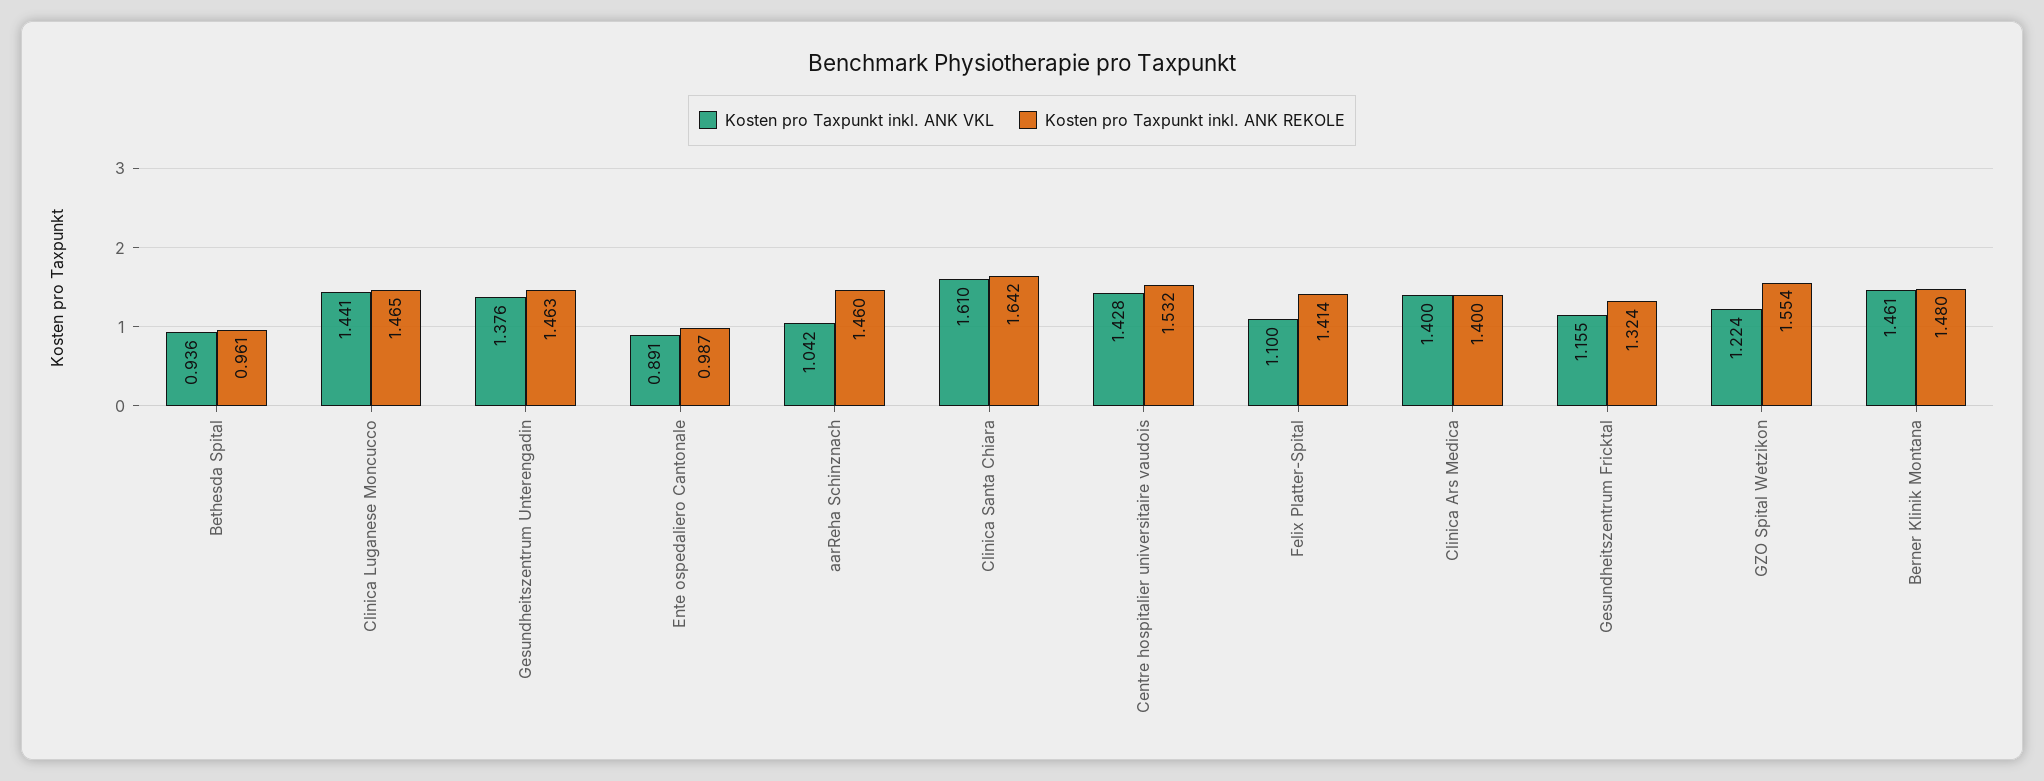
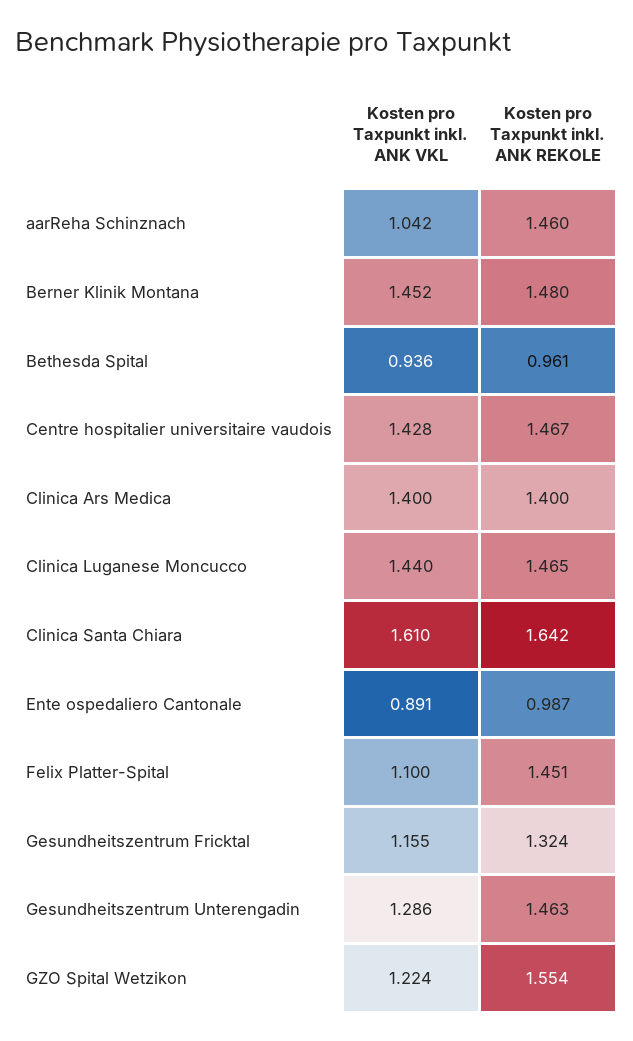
Kosten pro Taxpunkt inkl. ANK VKL, Clinica Luganese Moncucco: 1.441 -> 1.44
Kosten pro Taxpunkt inkl. ANK VKL, Gesundheitszentrum Unterengadin: 1.376 -> 1.286
Kosten pro Taxpunkt inkl. ANK REKOLE, Centre hospitalier universitaire vaudois: 1.532 -> 1.467
Kosten pro Taxpunkt inkl. ANK REKOLE, Felix Platter-Spital: 1.414 -> 1.451
Kosten pro Taxpunkt inkl. ANK VKL, Berner Klinik Montana: 1.461 -> 1.452

